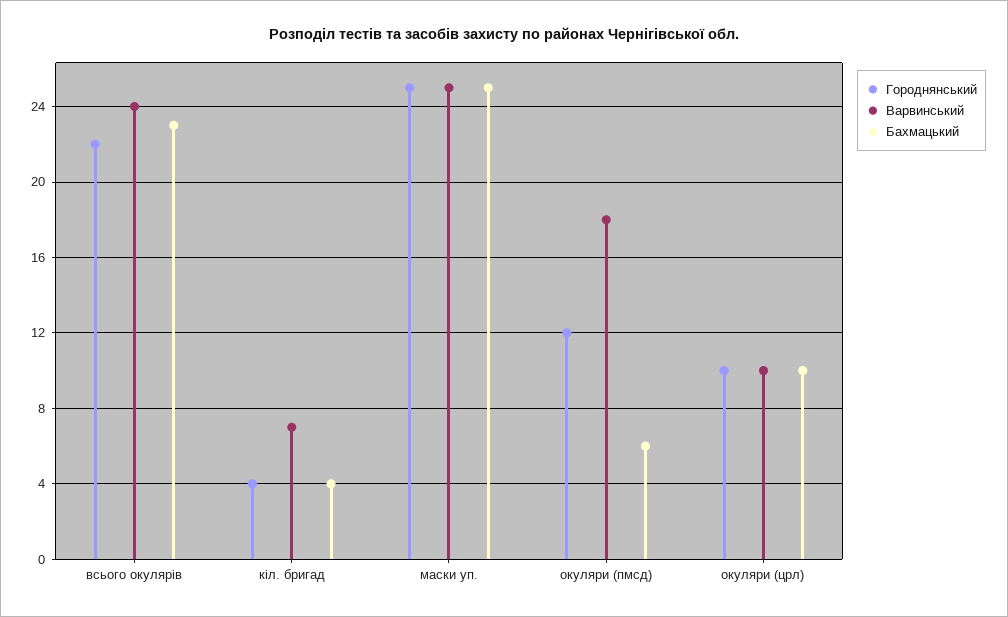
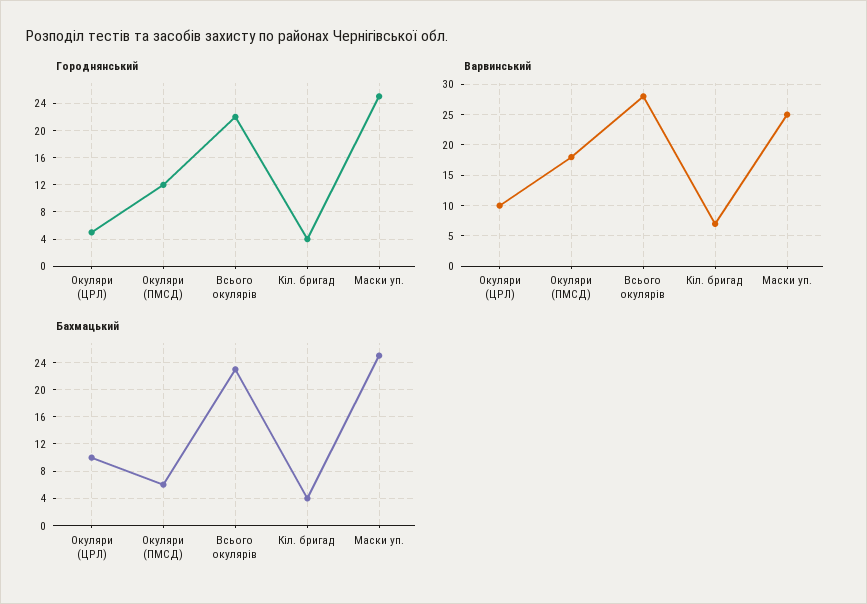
Варвинський, всього окулярів: 24 -> 28
Городнянський, окуляри (црл): 10 -> 5

